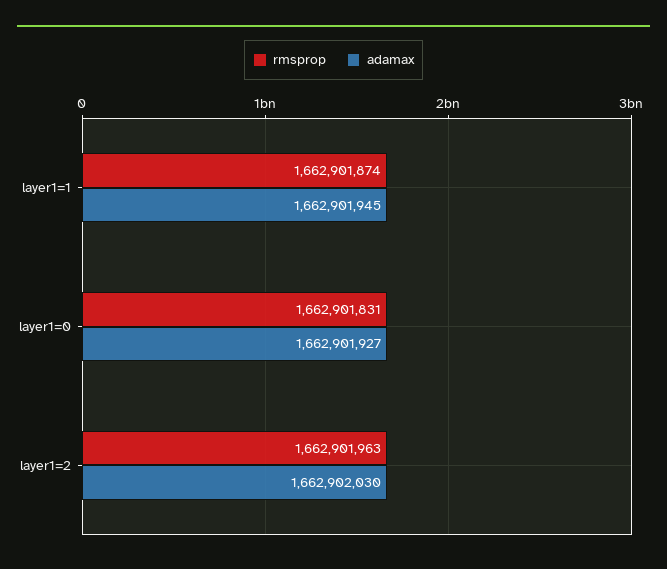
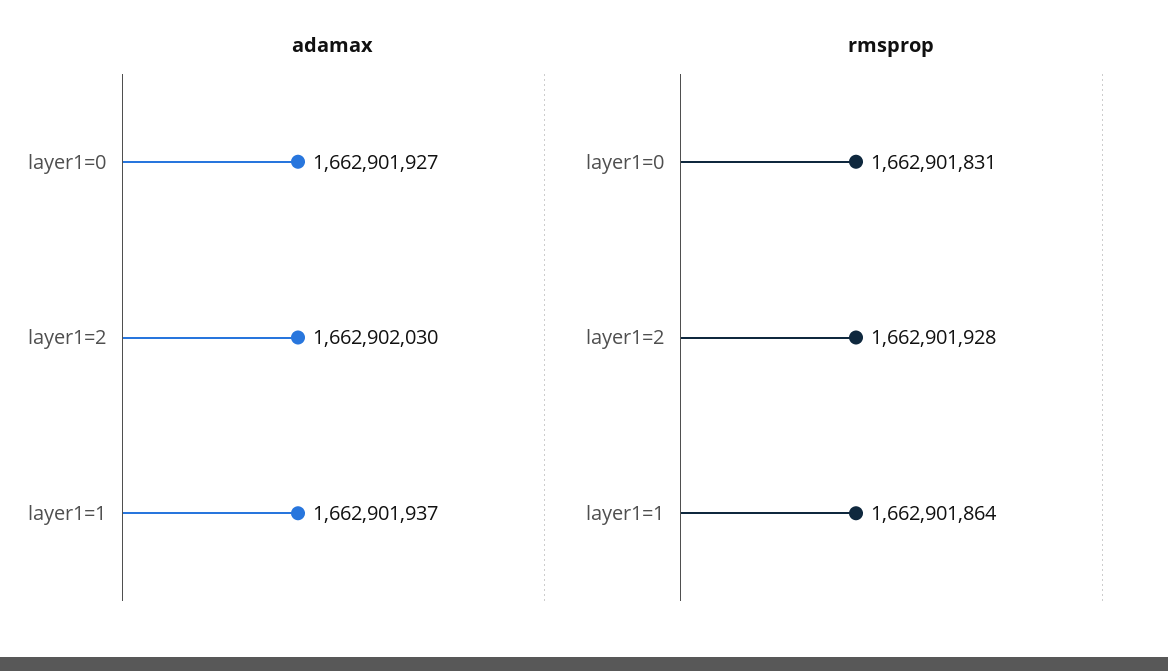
rmsprop, layer1=1: 1662901874 -> 1662901864
adamax, layer1=1: 1662901945 -> 1662901937
rmsprop, layer1=2: 1662901963 -> 1662901928

